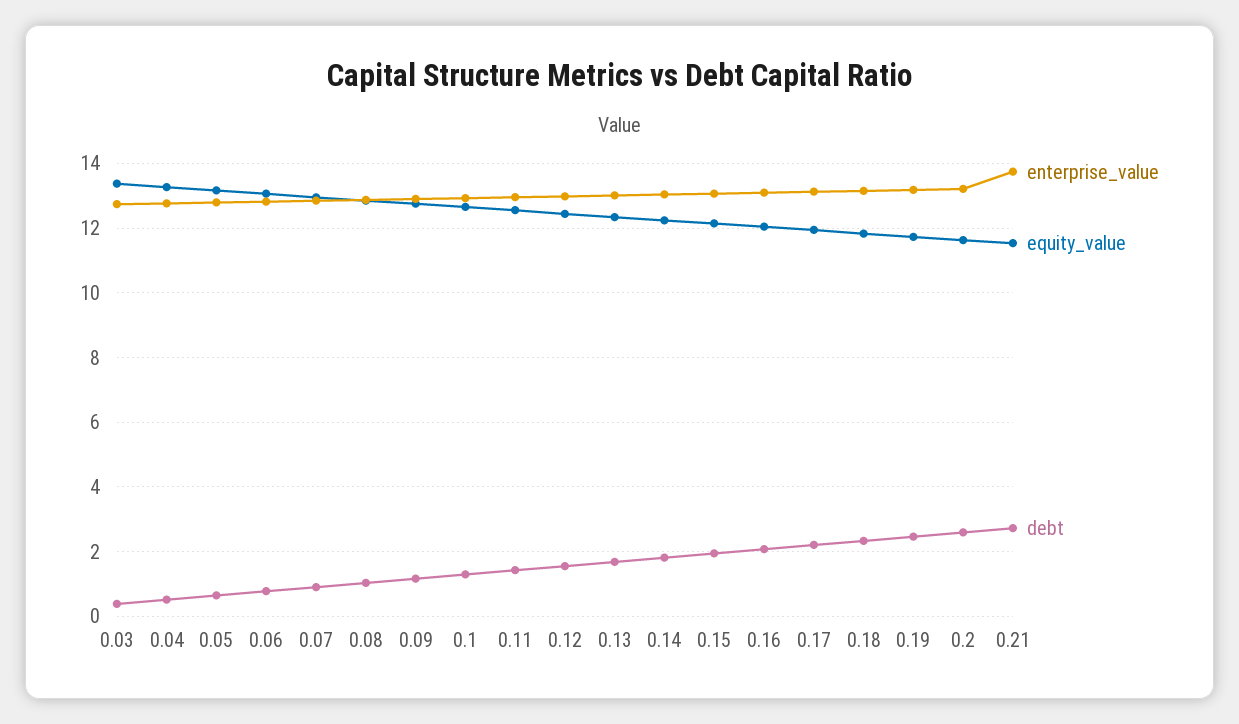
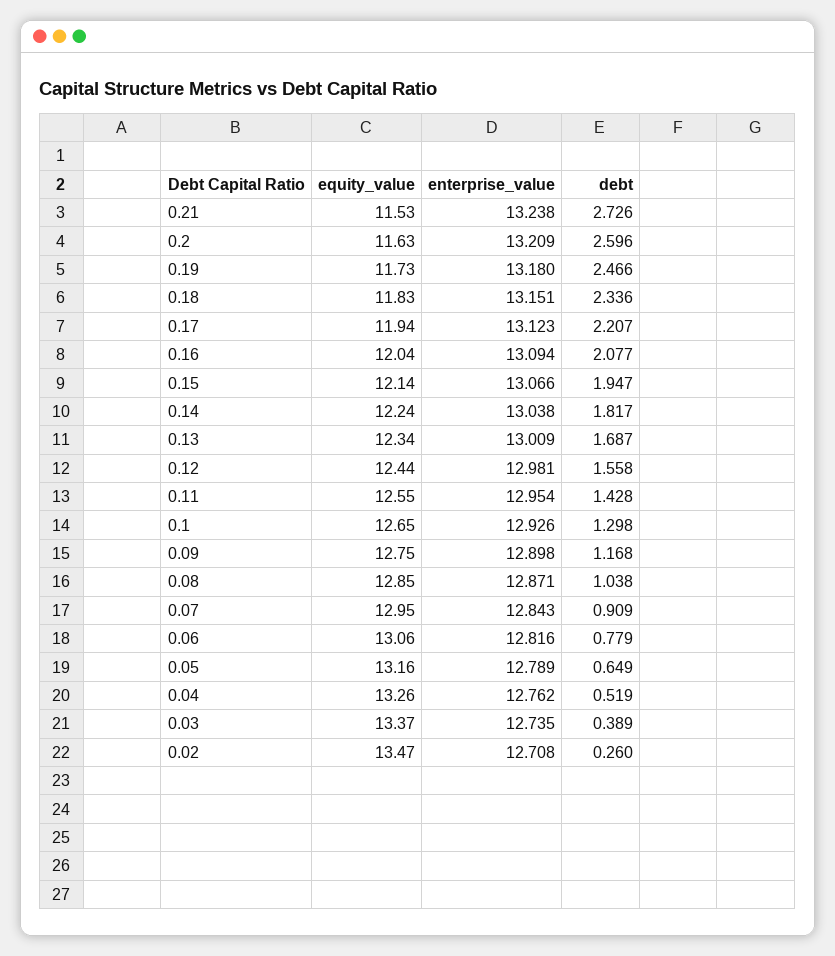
enterprise_value, 0.21: 13.8 -> 13.238
equity_value, 0.02: none -> 13.47
enterprise_value, 0.02: none -> 12.708
debt, 0.02: none -> 0.26

